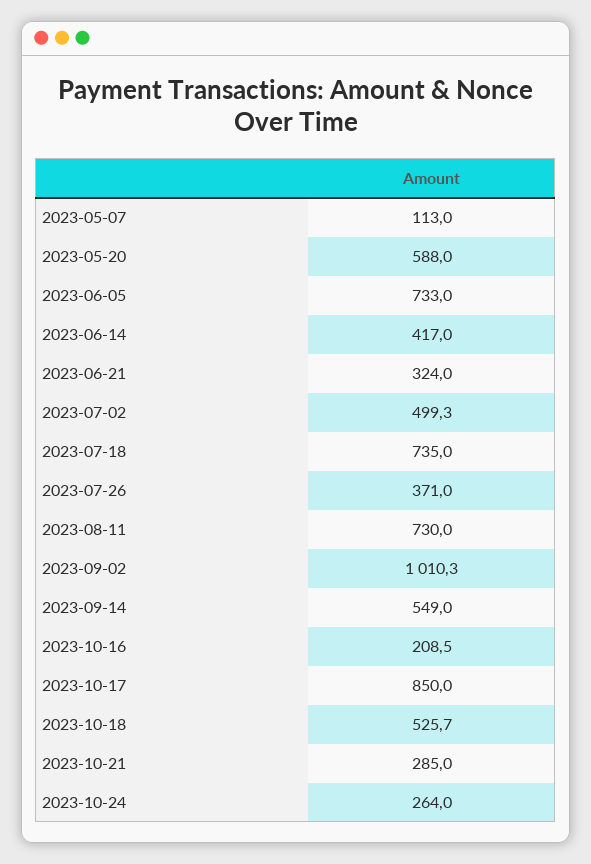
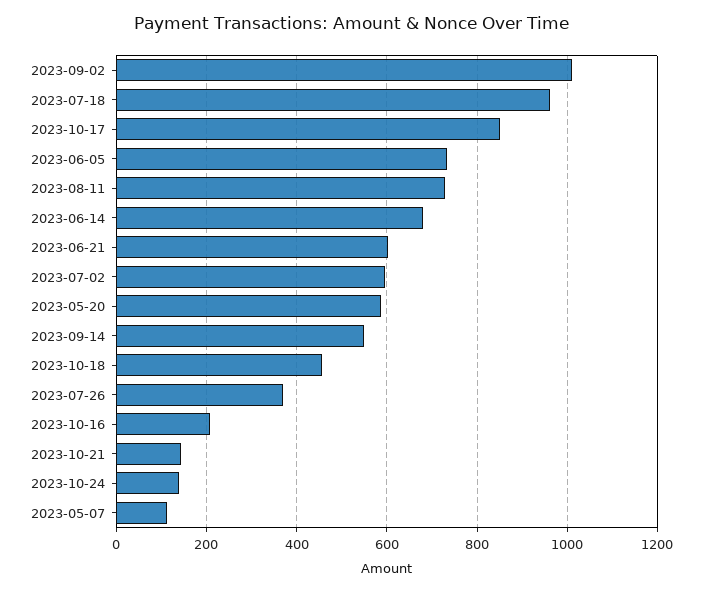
2023-06-14: 417 -> 680
2023-06-21: 324 -> 600
2023-07-02: 499.3 -> 600
2023-07-18: 735 -> 960
2023-10-18: 525.7 -> 460
2023-10-21: 285 -> 140
2023-10-24: 264 -> 140

